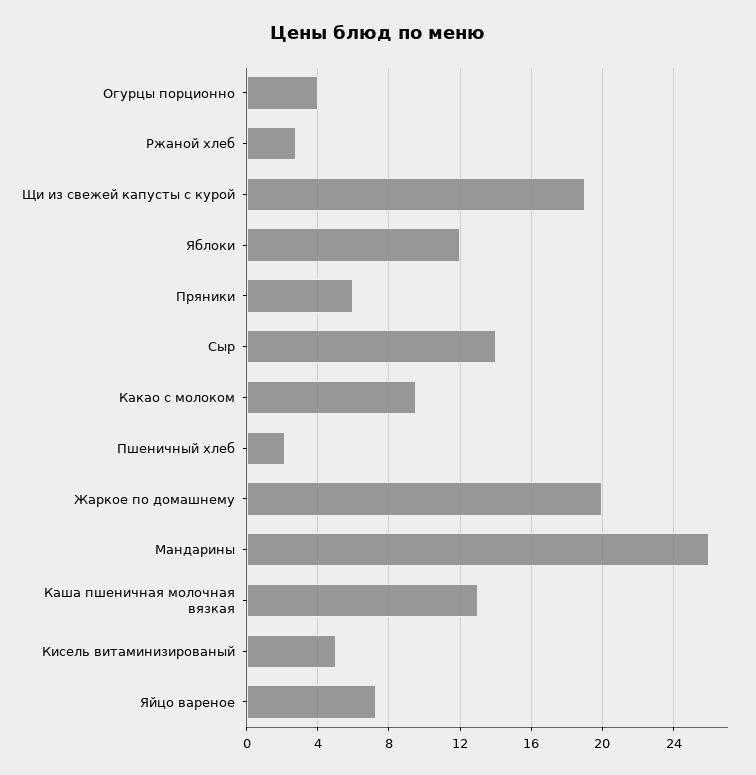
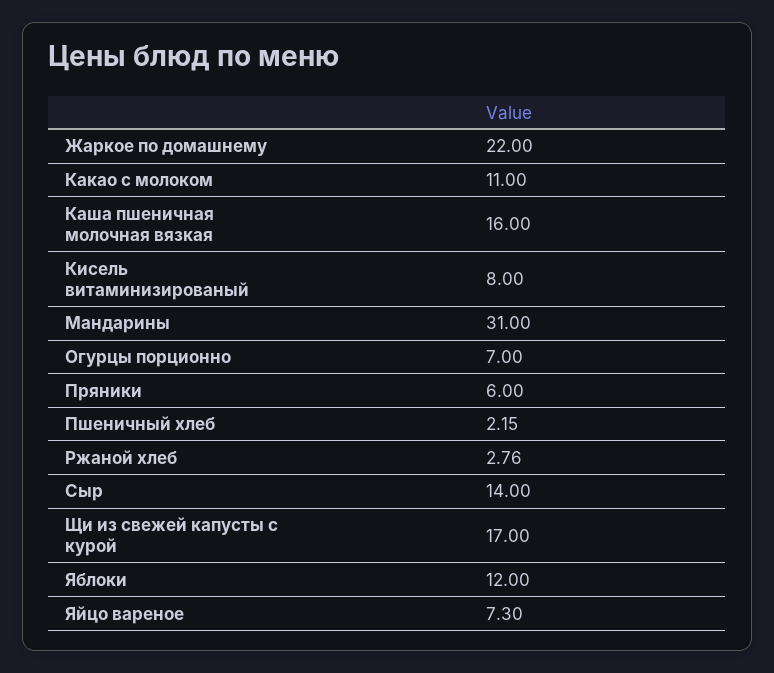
Огурцы порционно: 4 -> 7
Щи из свежей капусты с курой: 19 -> 17
Какао с молоком: 9.5 -> 11
Жаркое по домашнему: 20 -> 22
Мандарины: 26 -> 31
Каша пшеничная молочная вязкая: 13 -> 16
Кисель витаминизированый: 5 -> 8

